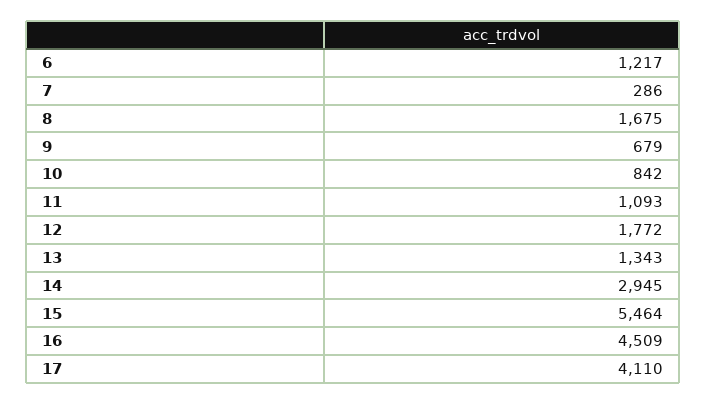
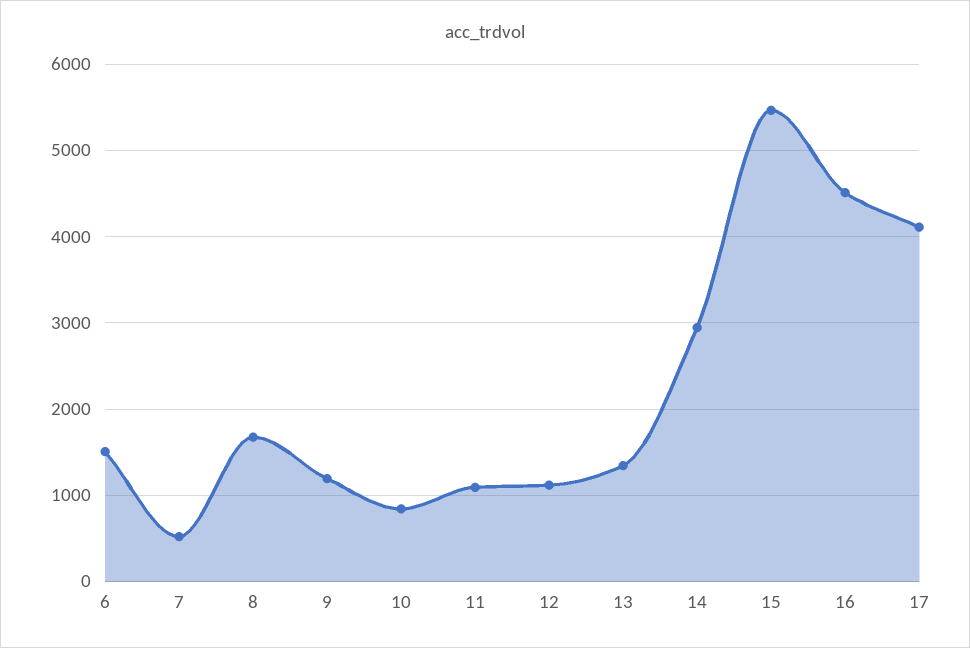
6: 1217 -> 1500
7: 286 -> 500
9: 679 -> 1200
12: 1772 -> 1100

